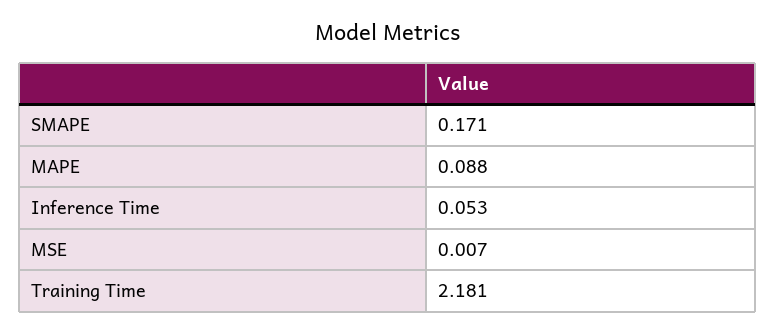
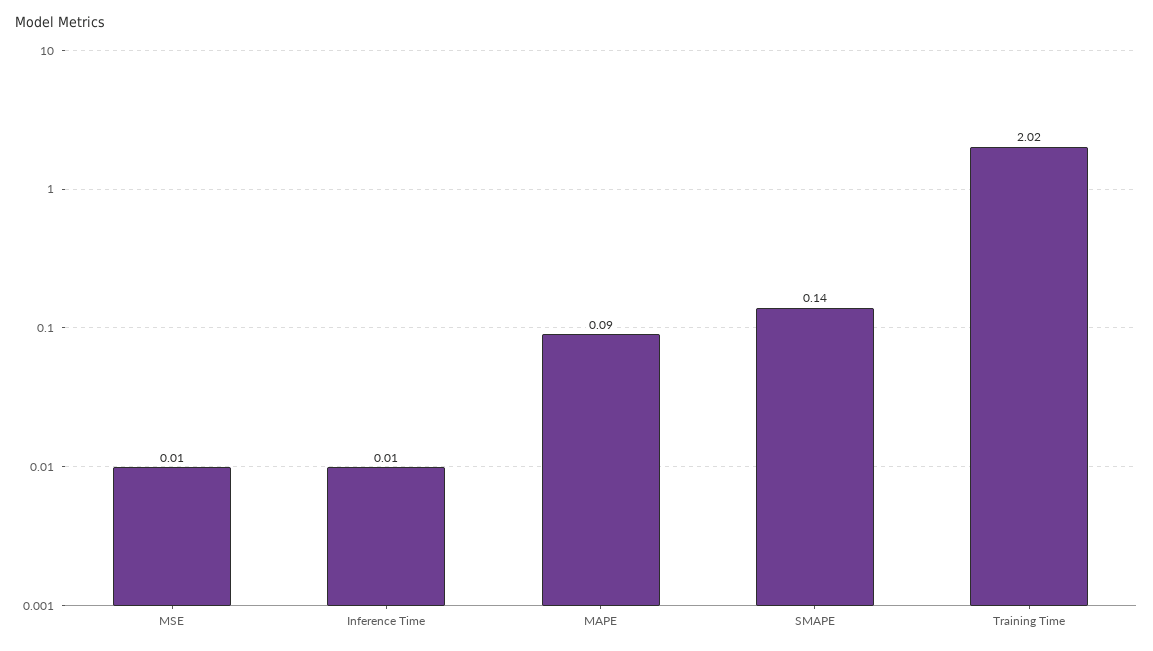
SMAPE: 0.171 -> 0.14
Inference Time: 0.053 -> 0.01
Training Time: 2.181 -> 2.02

